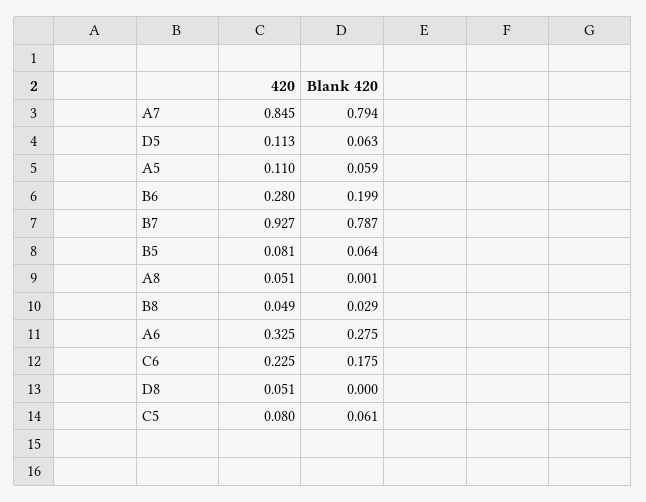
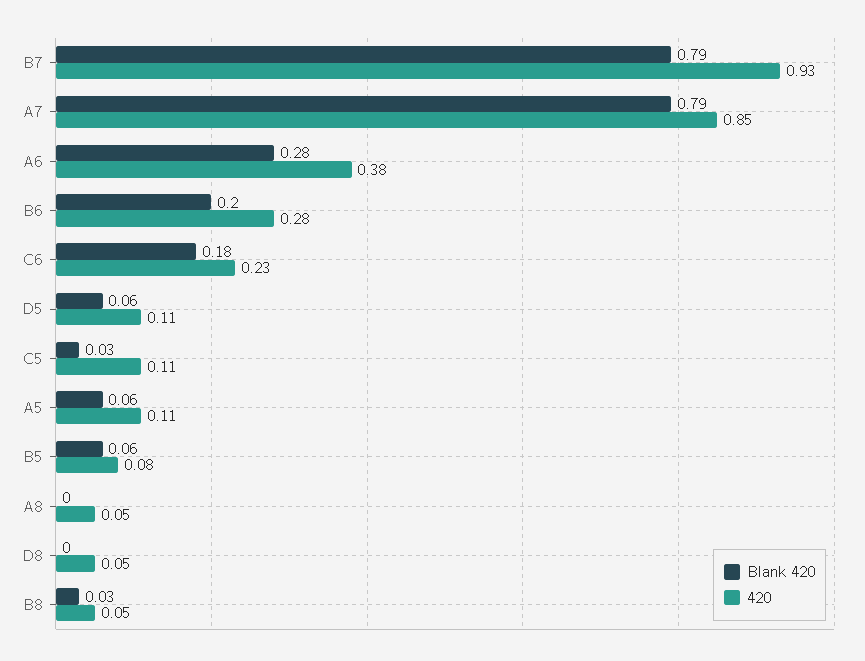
420, A6: 0.325 -> 0.38
420, C5: 0.08 -> 0.11
Blank 420, C5: 0.061 -> 0.03

